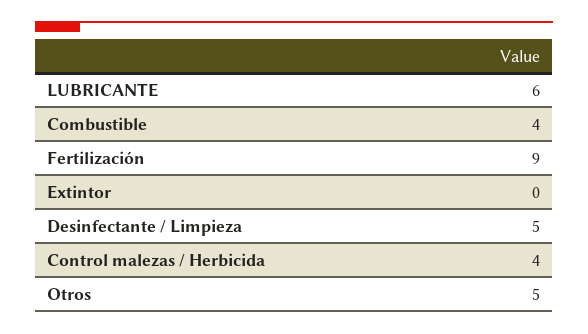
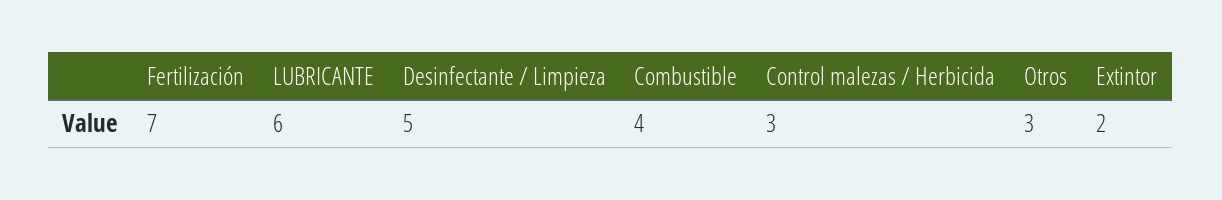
Fertilización: 9 -> 7
Extintor: 0 -> 2
Control malezas / Herbicida: 4 -> 3
Otros: 5 -> 3

